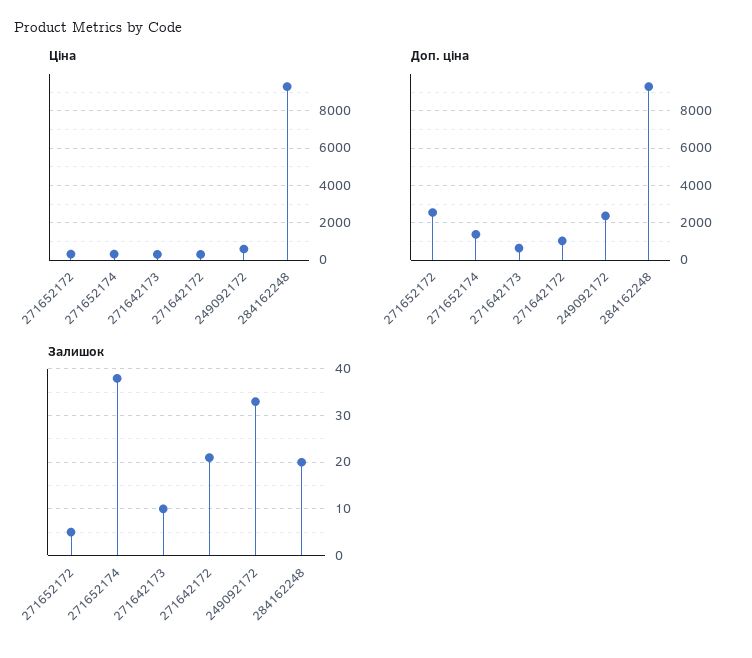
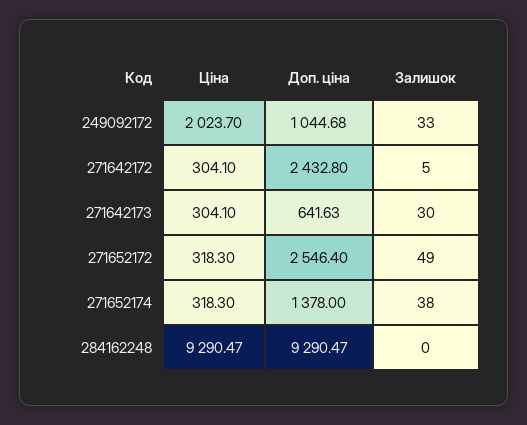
Ціна, 249092172: 500 -> 2023.7
Доп. ціна, 271642172: 1000 -> 2432.8
Доп. ціна, 249092172: 2500 -> 1044.68
Залишок, 271652172: 5 -> 49
Залишок, 271642173: 10 -> 30
Залишок, 271642172: 20 -> 5
Залишок, 284162248: 20 -> 0

